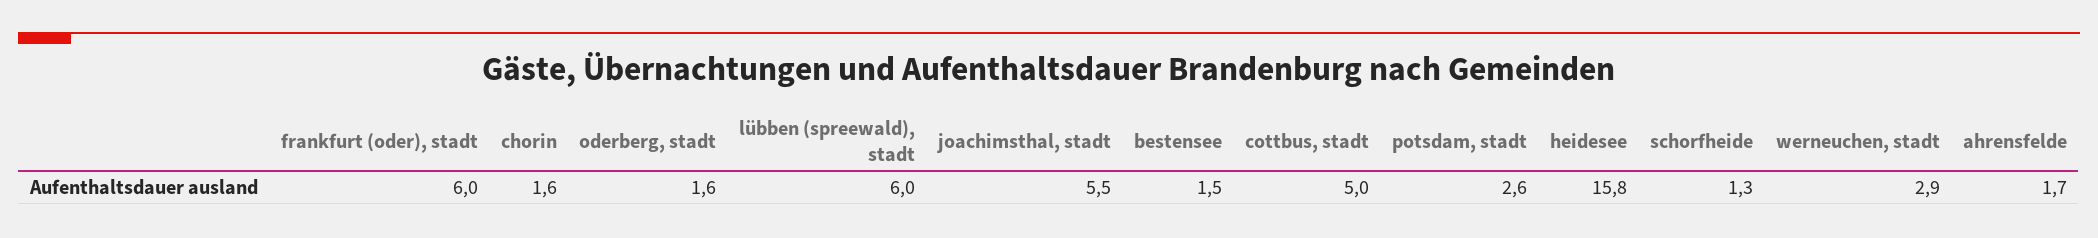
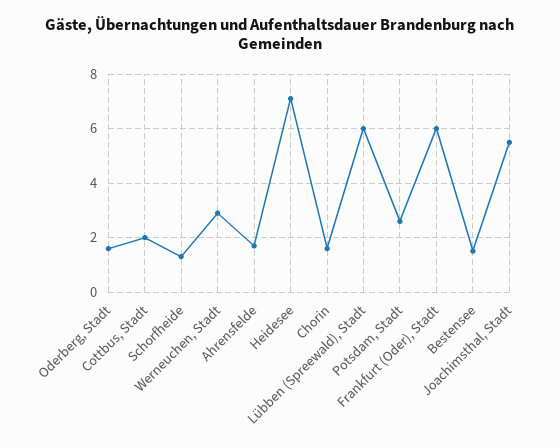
cottbus, stadt: 5 -> 2
heidesee: 15.8 -> 7

